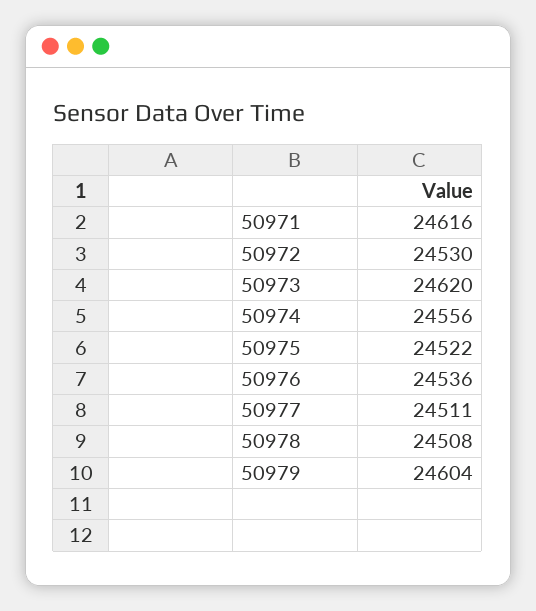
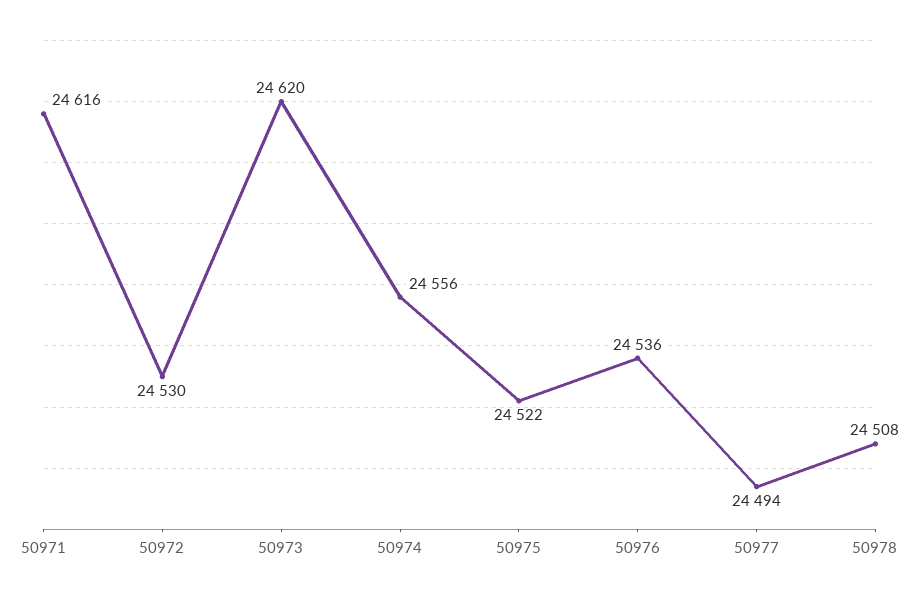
50977: 24511 -> 24494
50979: 24604 -> none

